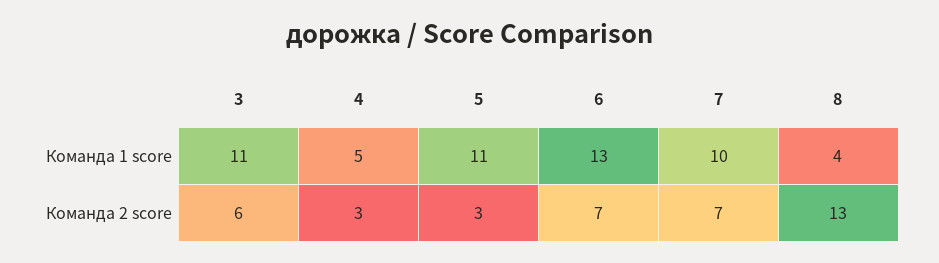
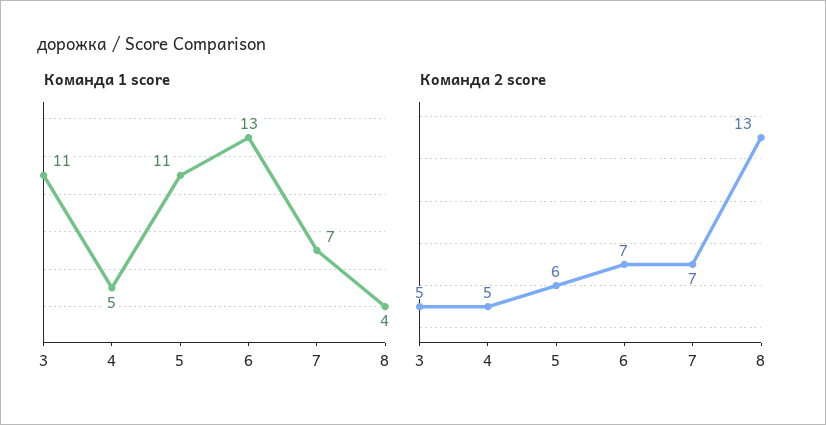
Команда 1 score, 7: 10 -> 7
Команда 2 score, 3: 6 -> 5
Команда 2 score, 4: 3 -> 5
Команда 2 score, 5: 3 -> 6

